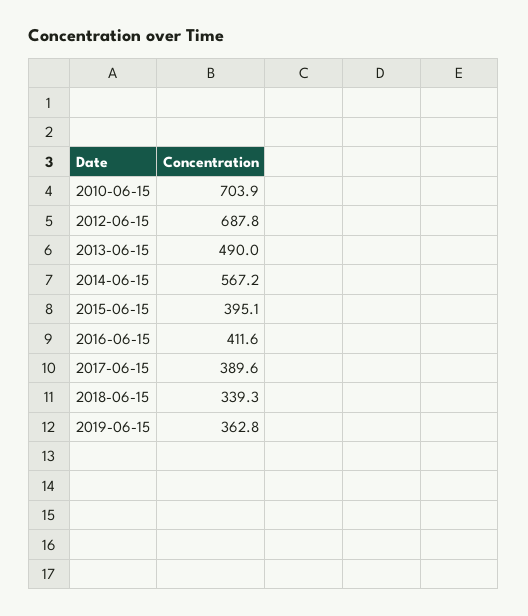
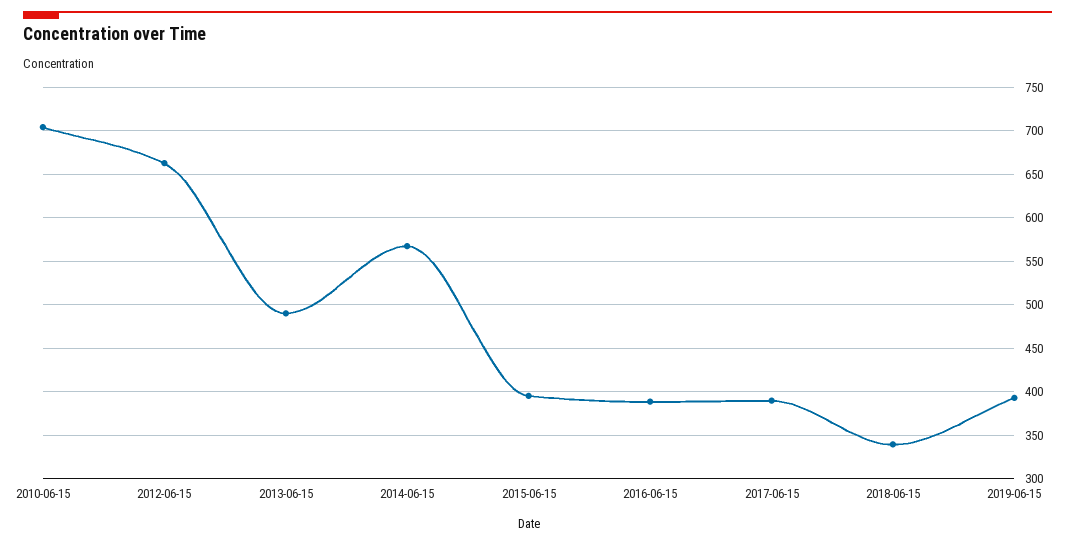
2012-06-15: 687.8 -> 660
2016-06-15: 411.6 -> 390
2019-06-15: 362.8 -> 390

